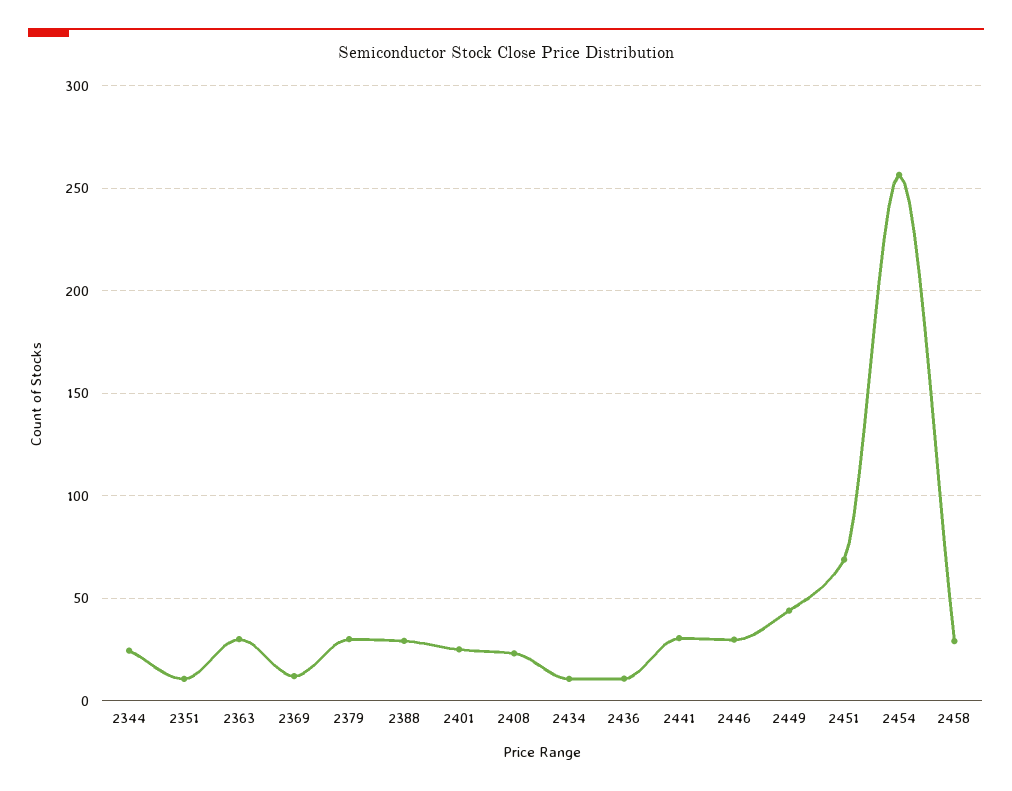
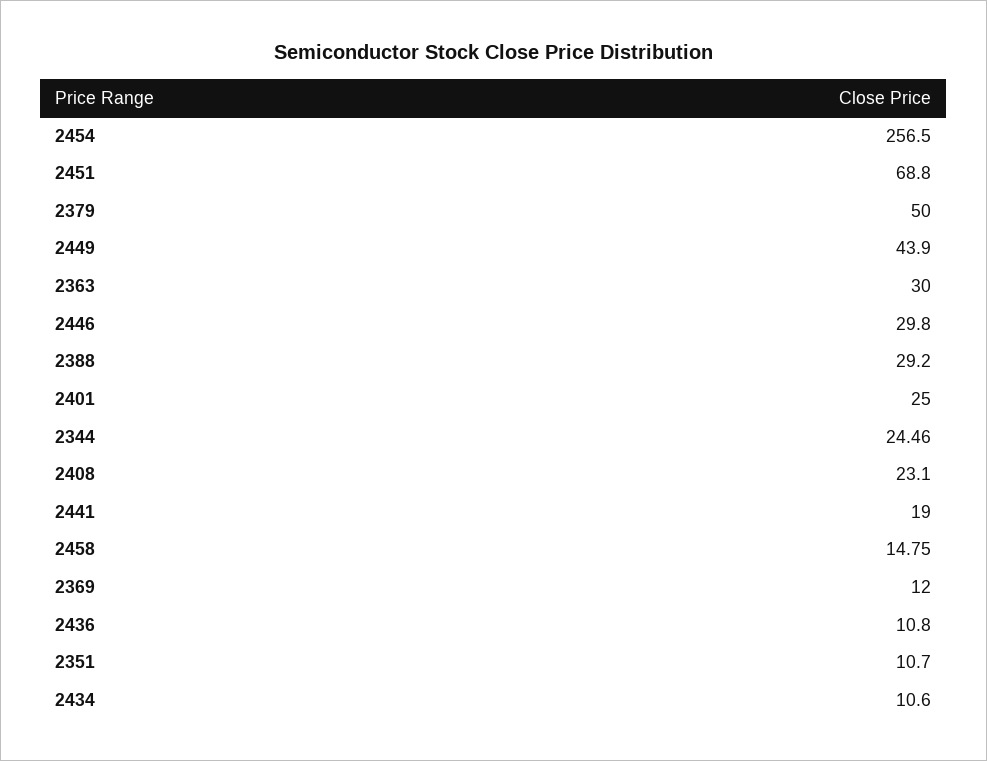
2379: 30 -> 50
2441: 30 -> 19
2458: 30 -> 14.75

